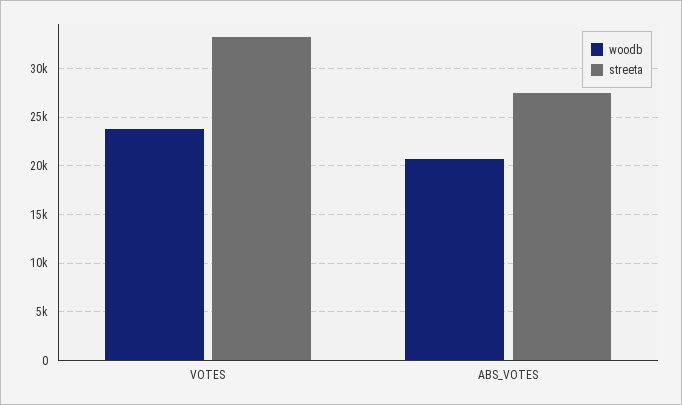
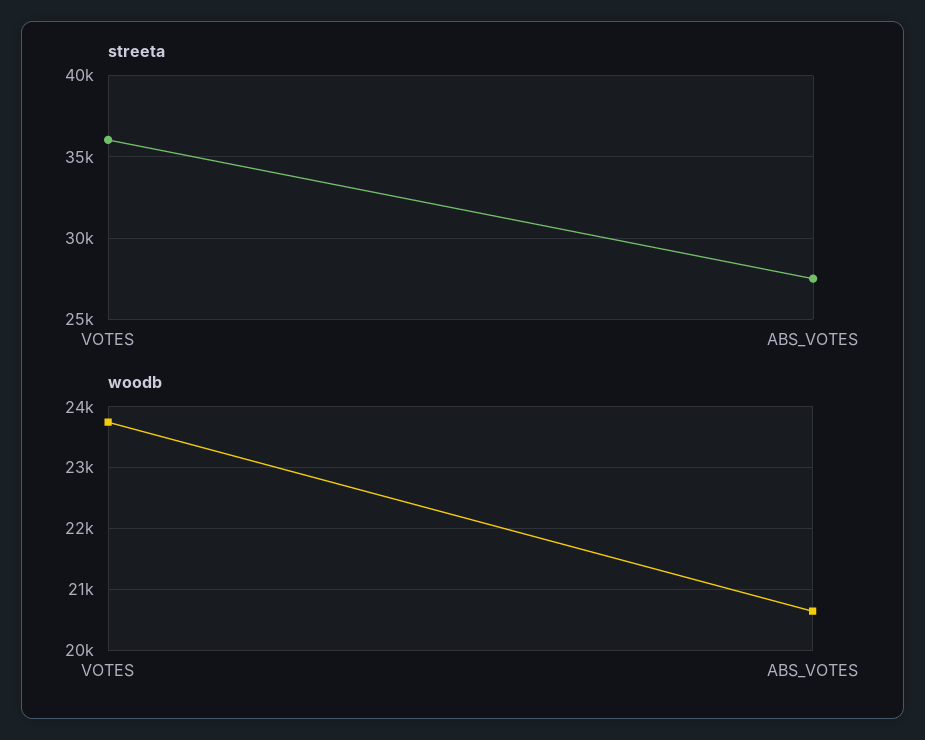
streeta, VOTES: 33000 -> 36000

